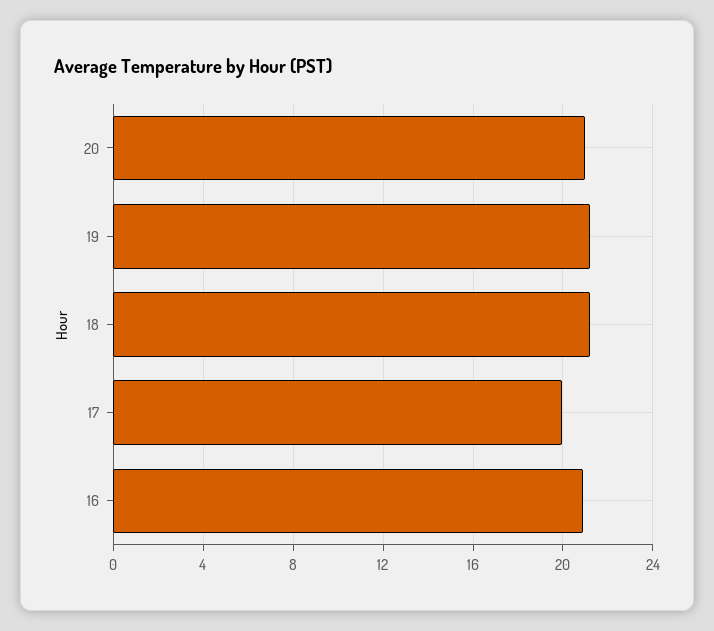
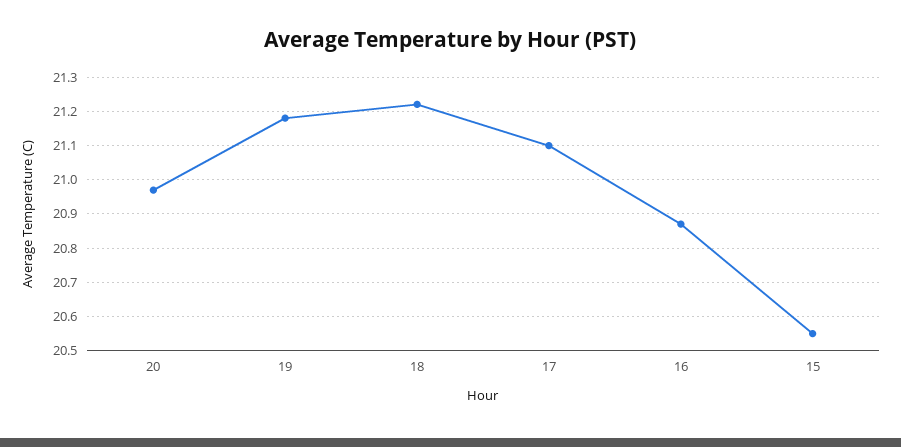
17: 20 -> 21.1
15: none -> 20.55

